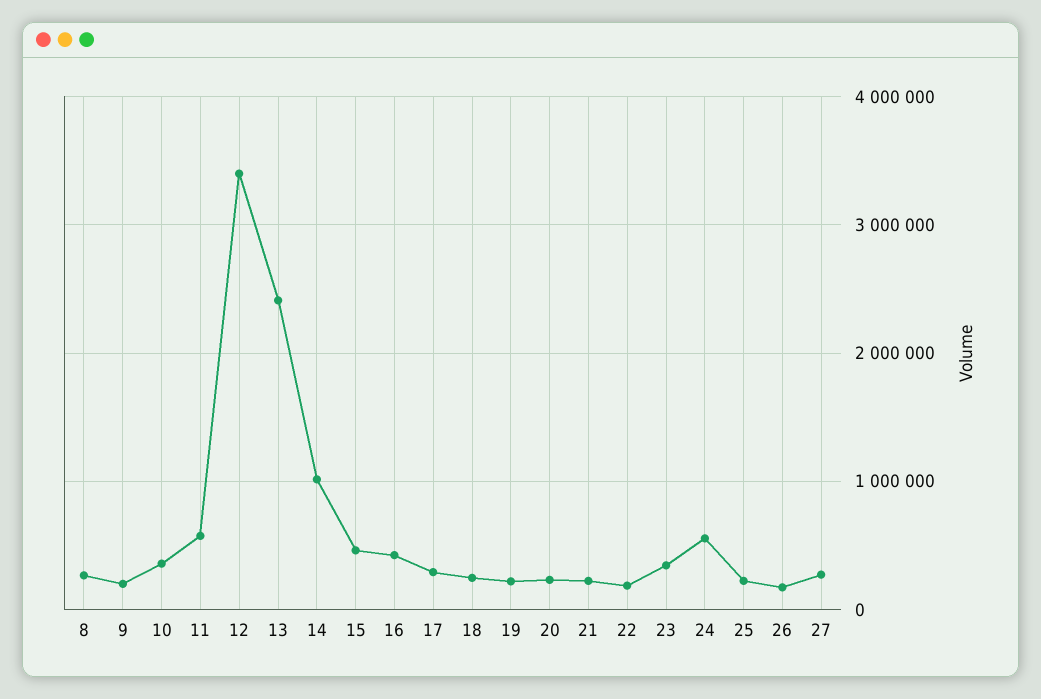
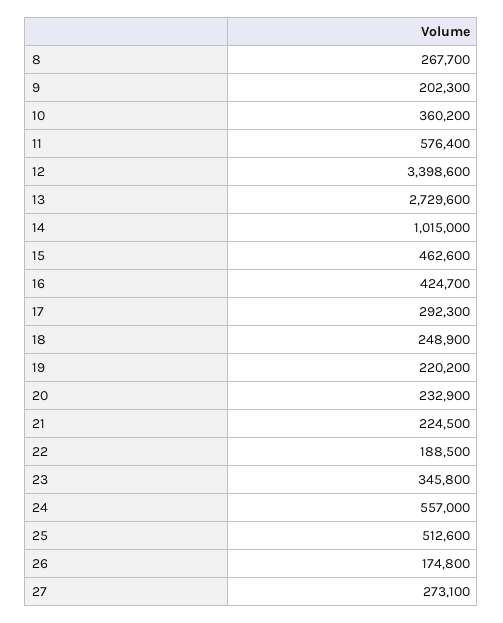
13: 2400000 -> 2729600
25: 200000 -> 512600

